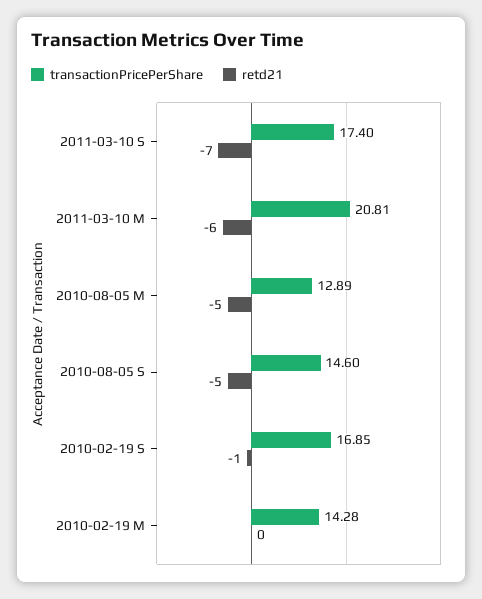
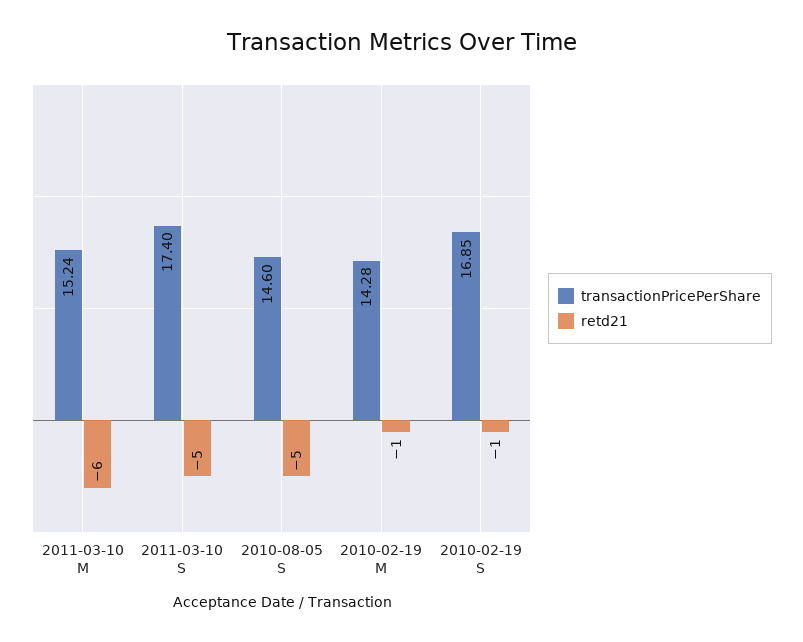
retd21, 2011-03-10 S: -7 -> -5
transactionPricePerShare, 2011-03-10 M: 20.81 -> 15.24
transactionPricePerShare, 2010-08-05 M: 12.89 -> none
retd21, 2010-08-05 M: -5 -> none
retd21, 2010-02-19 M: 0 -> -1

